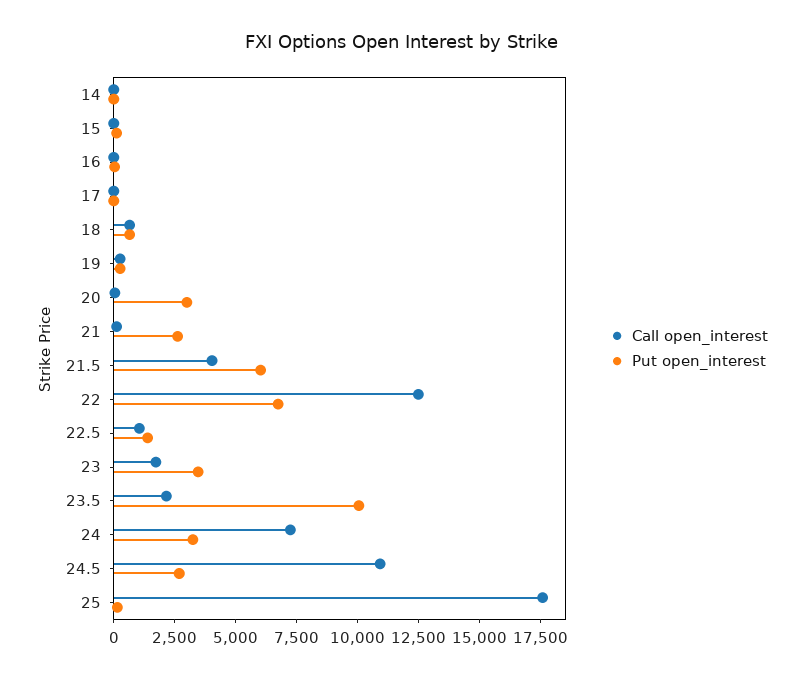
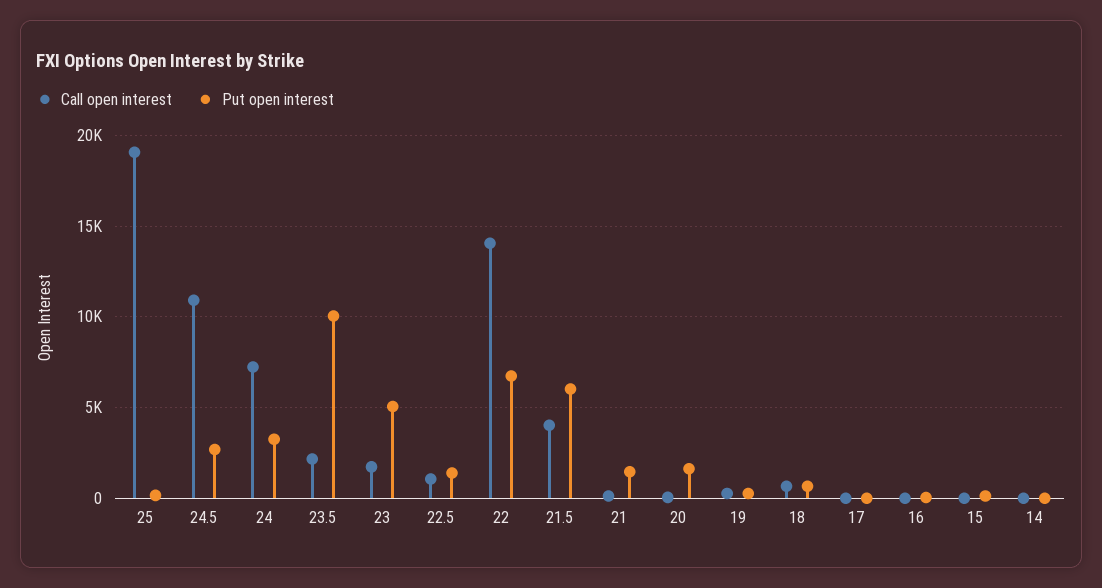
Put open_interest, 20: 3000 -> 1500
Put open_interest, 21: 2500 -> 1500
Call open_interest, 22: 12500 -> 14000
Put open_interest, 23: 3500 -> 5000
Call open_interest, 25: 17500 -> 19000

